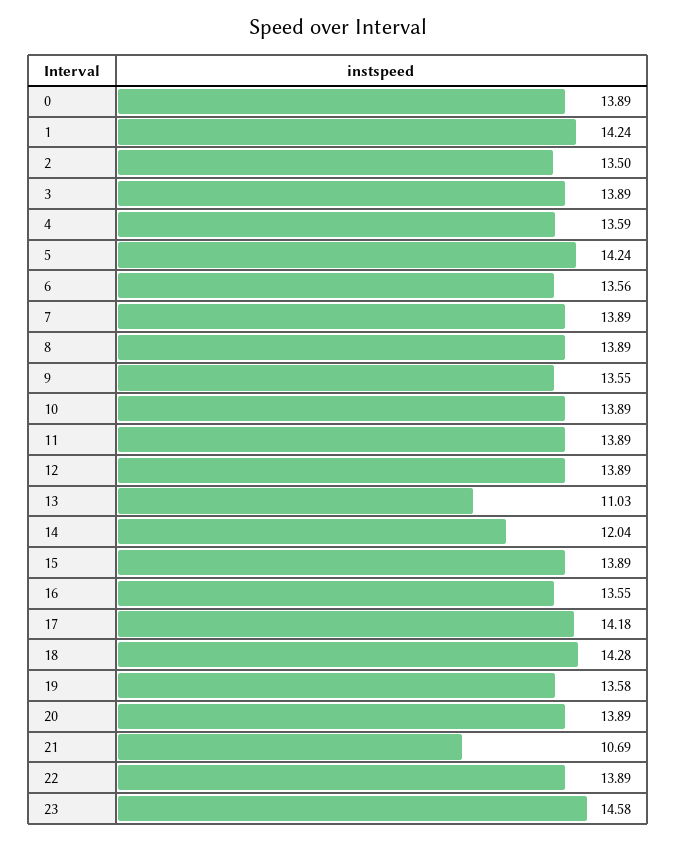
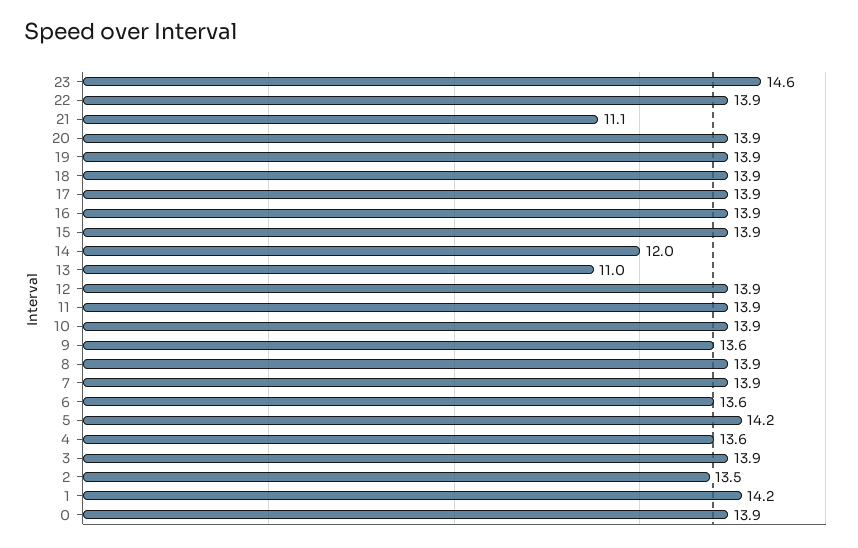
16: 13.55 -> 13.9
17: 14.18 -> 13.9
18: 14.28 -> 13.9
19: 13.58 -> 13.9
21: 10.69 -> 11.1

